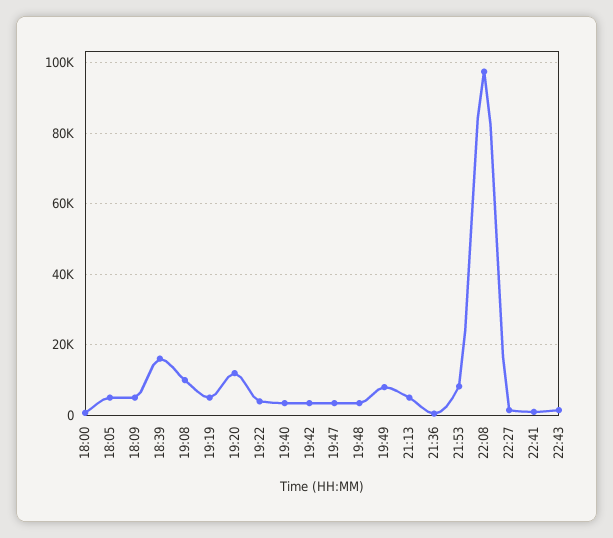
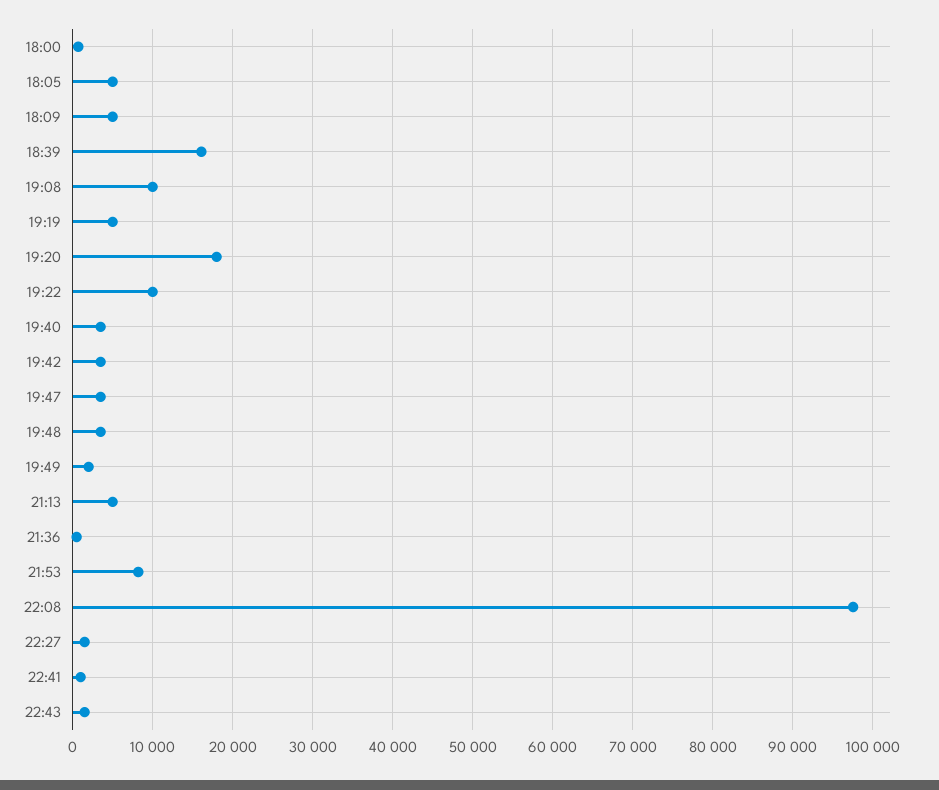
19:20: 12000 -> 18000
19:22: 4000 -> 10000
19:49: 8000 -> 2000

